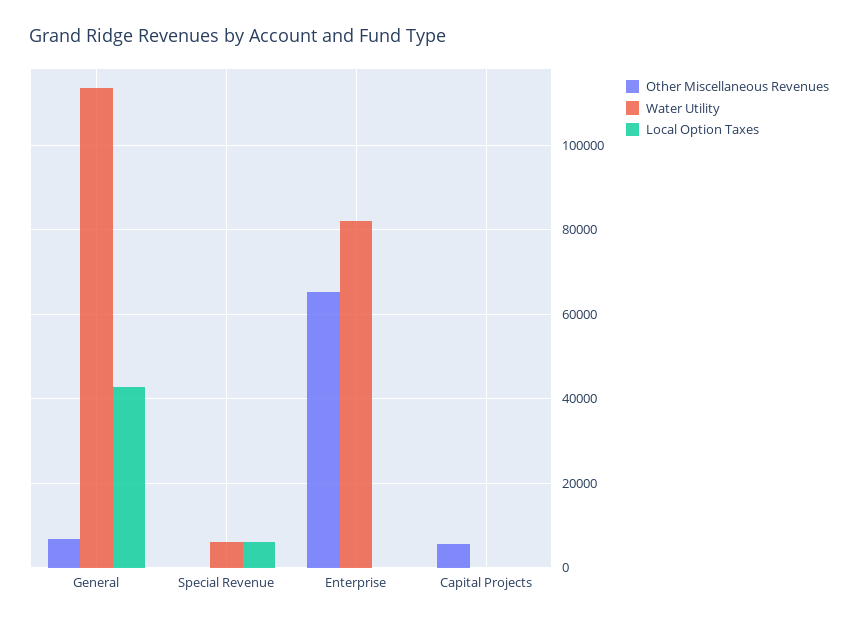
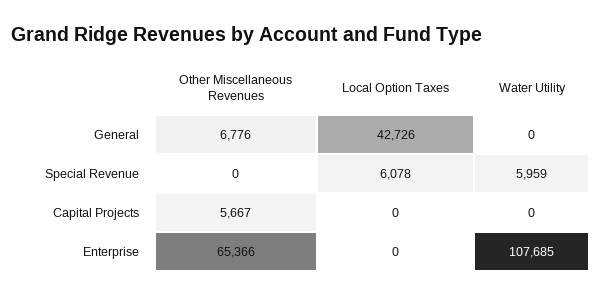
Water Utility, General: 114000 -> 0
Water Utility, Enterprise: 82000 -> 107685

